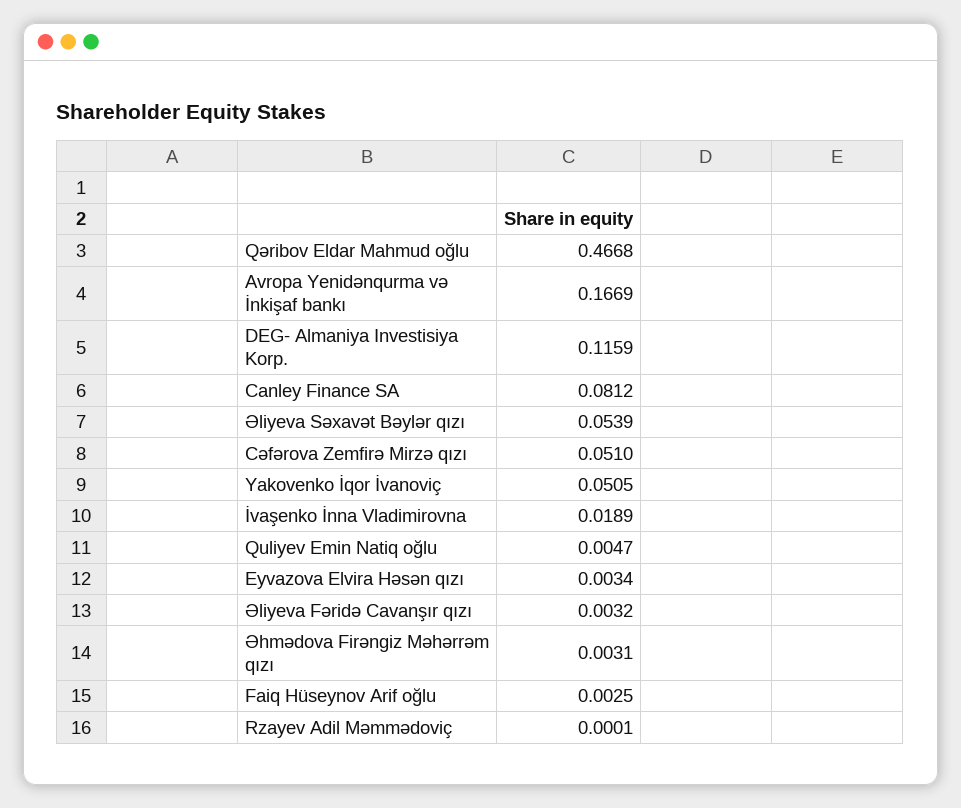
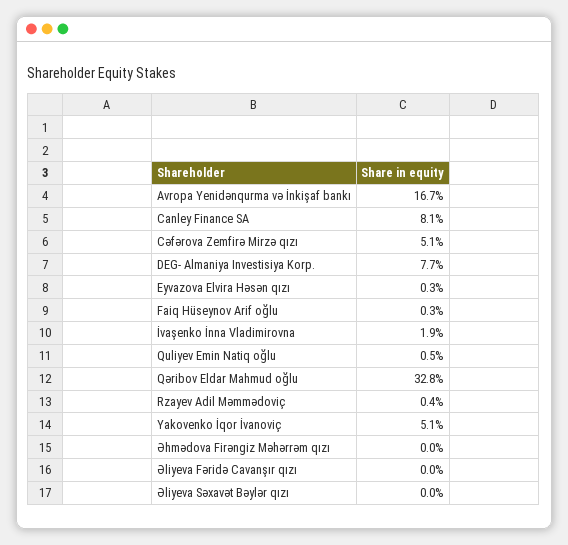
Qəribov Eldar Mahmud oğlu: 0.4668 -> 0.328
DEG- Almaniya Investisiya Korp.: 0.1159 -> 0.077
Əliyeva Səxavət Bəylər qızı: 0.0539 -> 0
Əliyeva Fəridə Cavanşır qızı: 0.0032 -> 0
Əhmədova Firəngiz Məhərrəm qızı: 0.0031 -> 0
Rzayev Adil Məmmədoviç: 0.0001 -> 0.004

